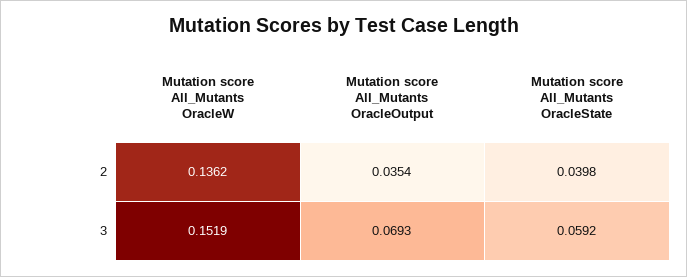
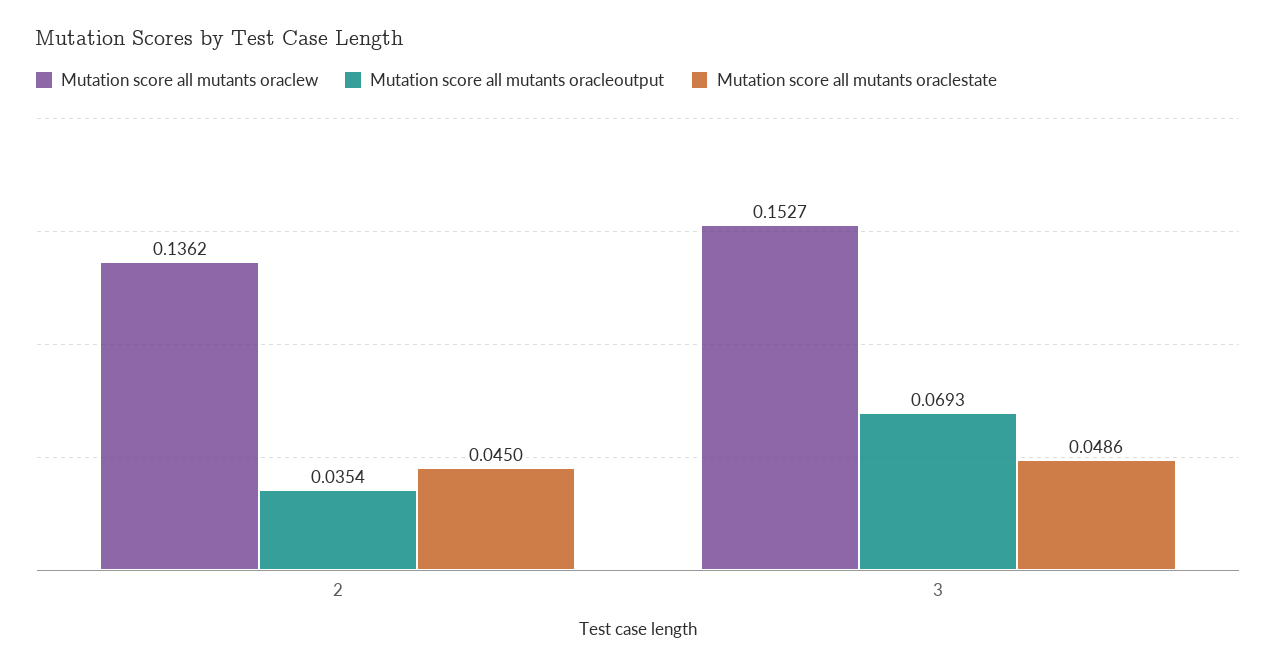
Mutation score All_Mutants OracleState, 2: 0.0398 -> 0.045
Mutation score All_Mutants OracleW, 3: 0.1519 -> 0.1527
Mutation score All_Mutants OracleState, 3: 0.0592 -> 0.0486

